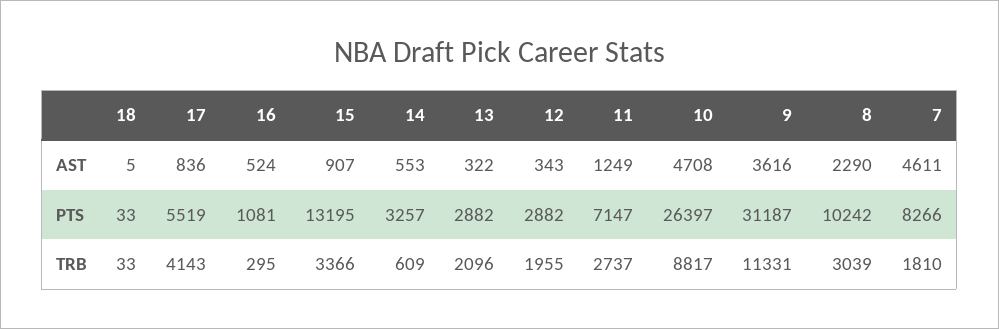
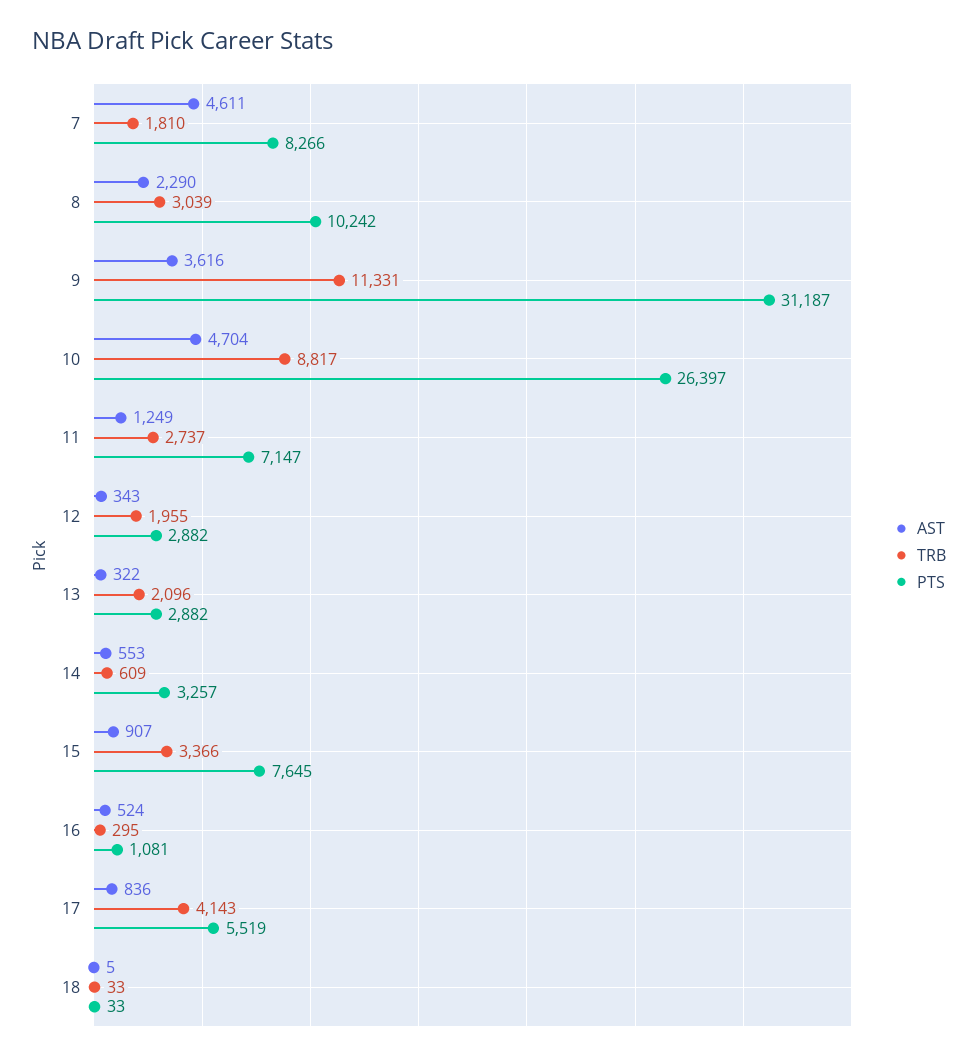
AST, 10: 4708 -> 4704
PTS, 15: 13195 -> 7645

